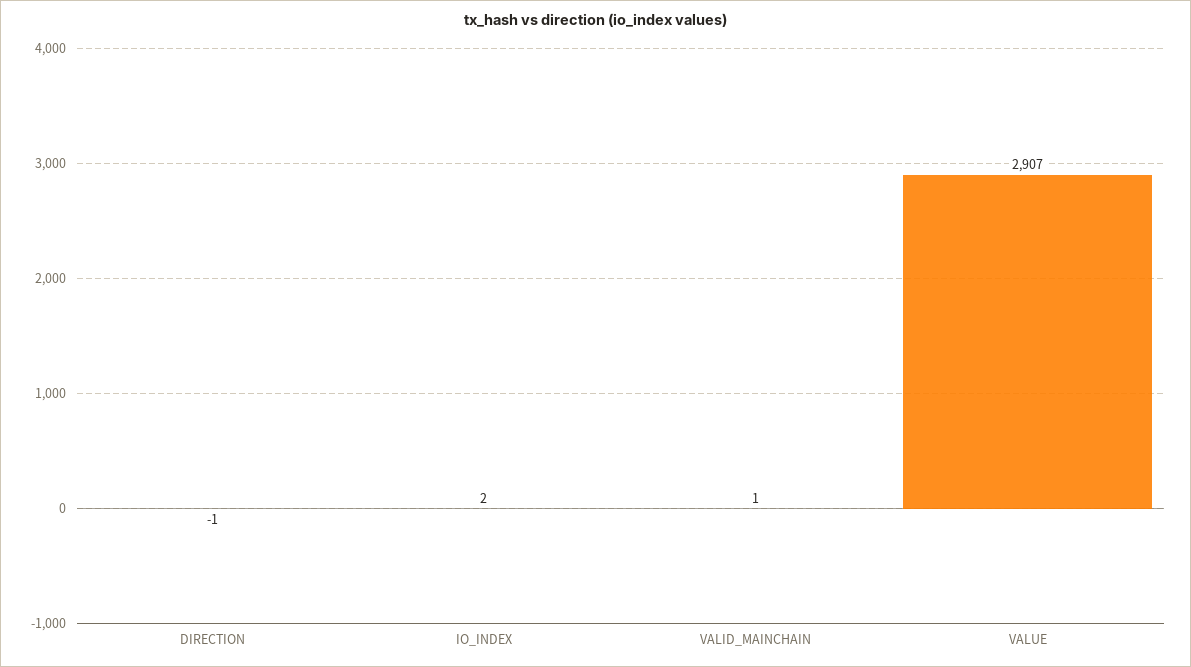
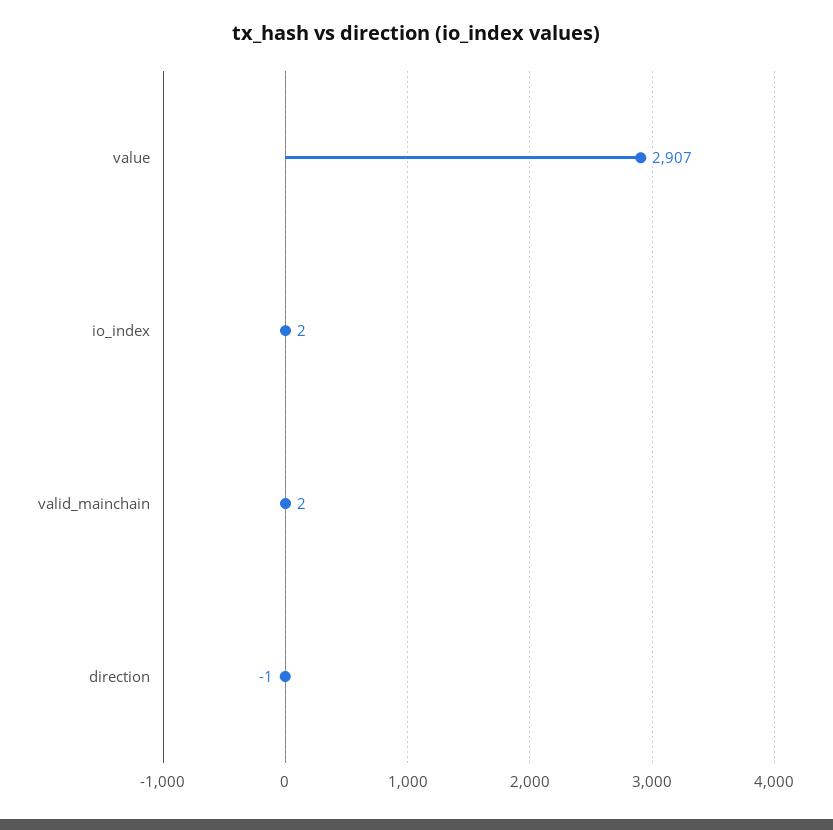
VALID_MAINCHAIN: 1 -> 2

